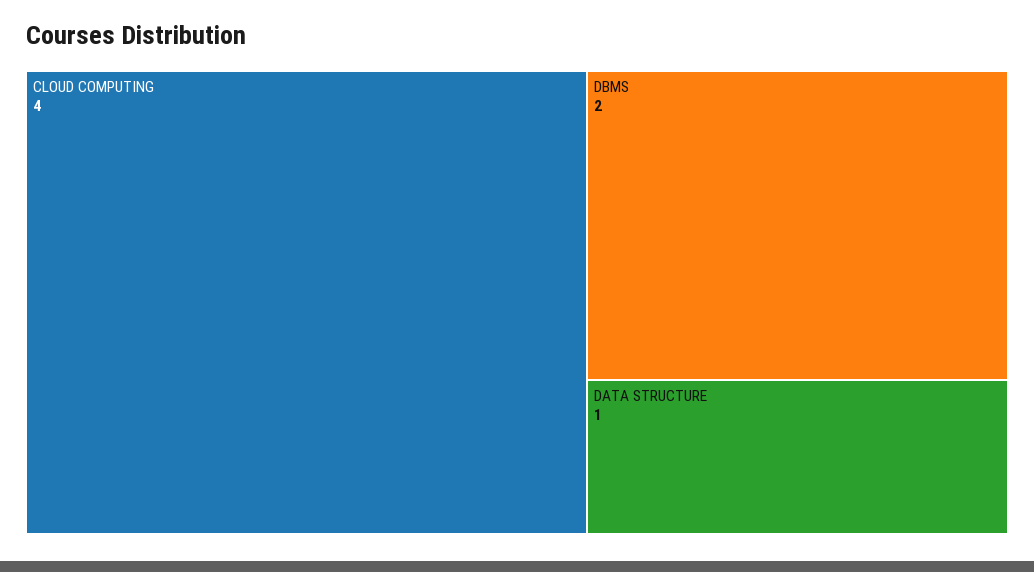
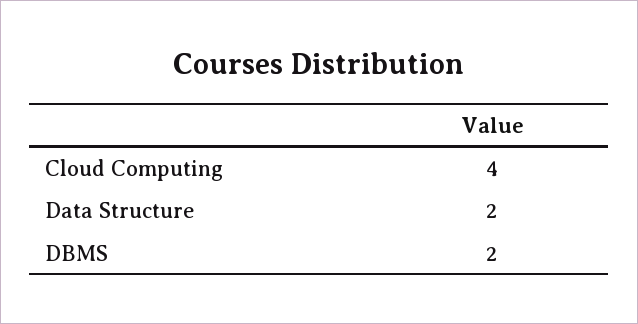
DATA STRUCTURE: 1 -> 2

